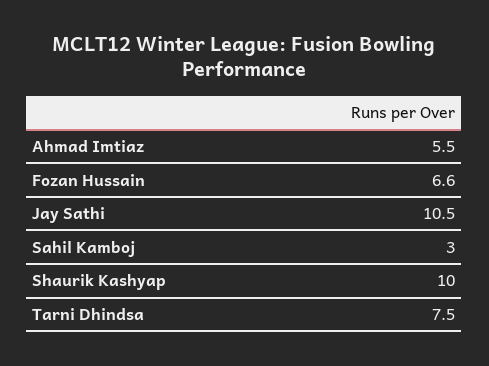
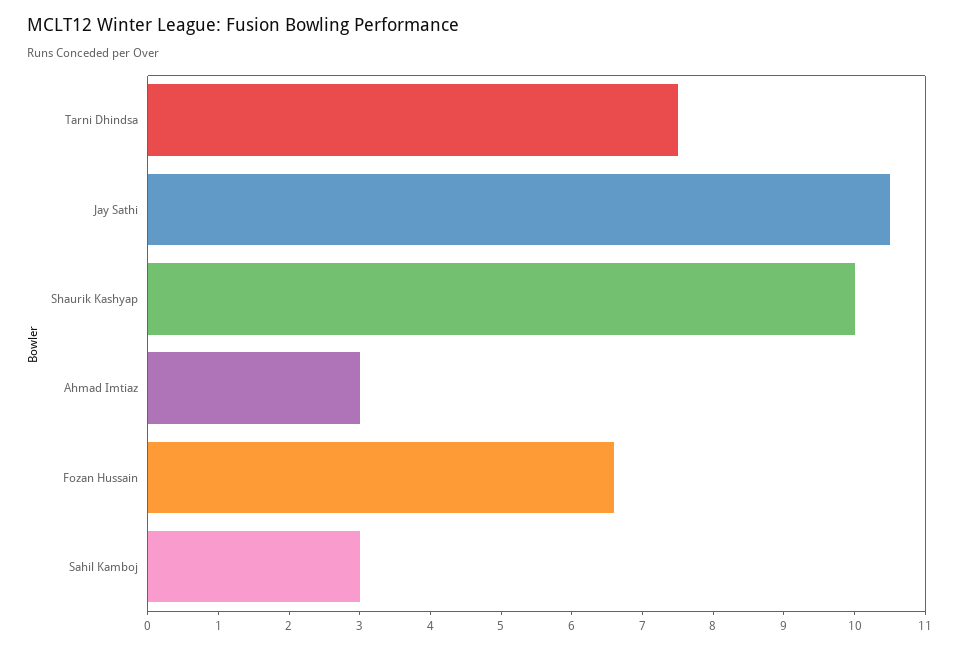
Ahmad Imtiaz: 5.5 -> 3

